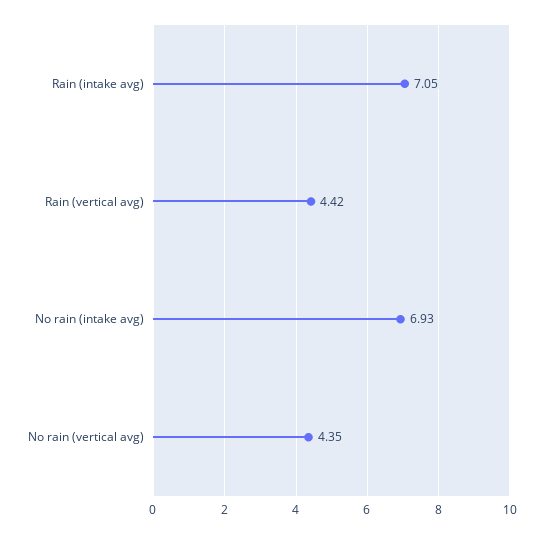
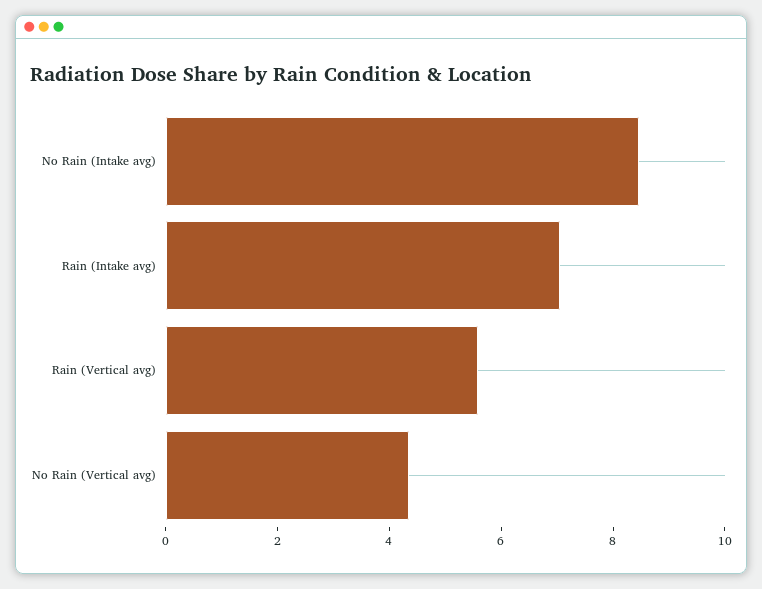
Rain (vertical avg): 4.42 -> 5.5
No rain (intake avg): 6.93 -> 8.5

